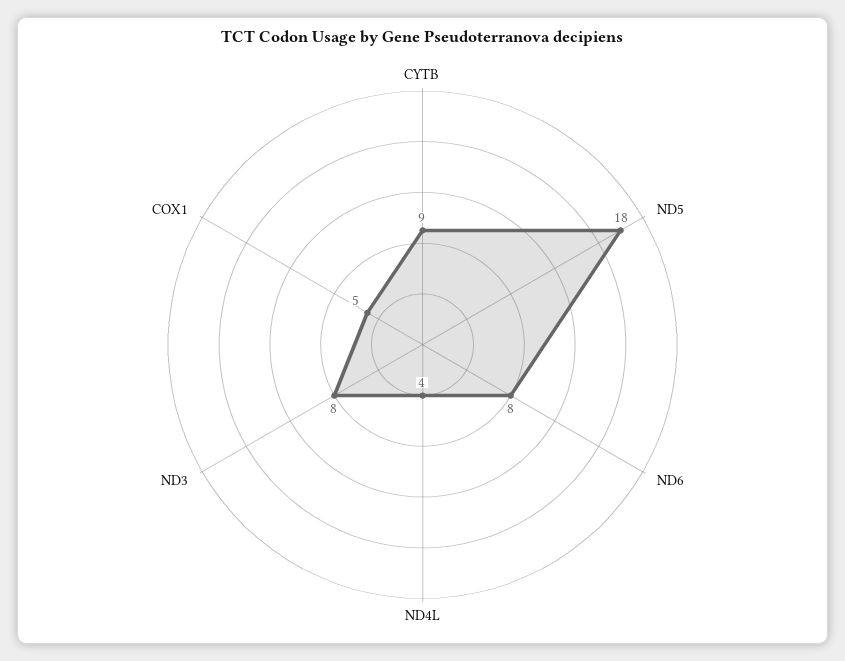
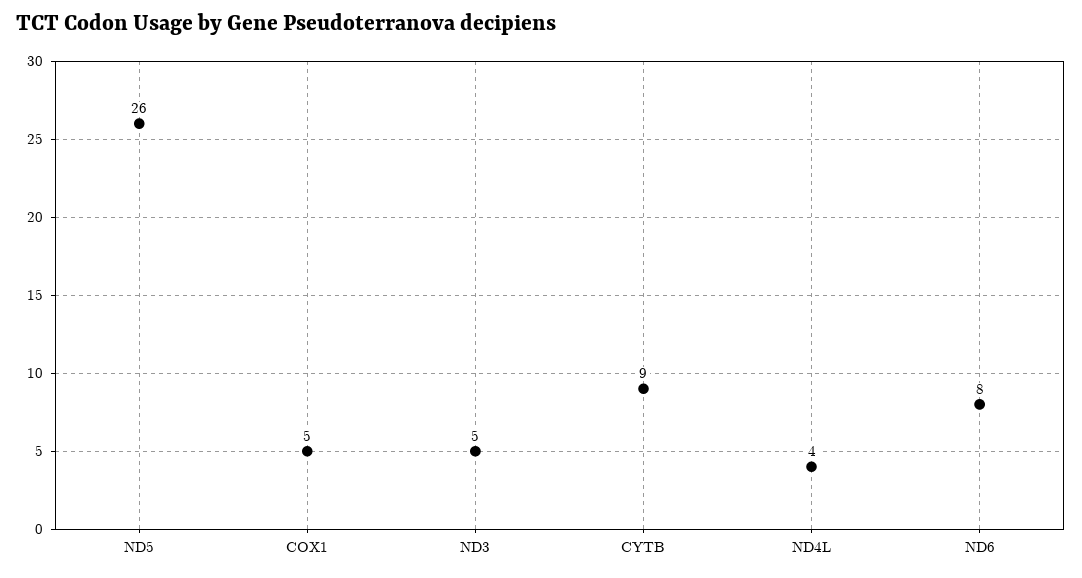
ND5: 18 -> 26
ND3: 8 -> 5

